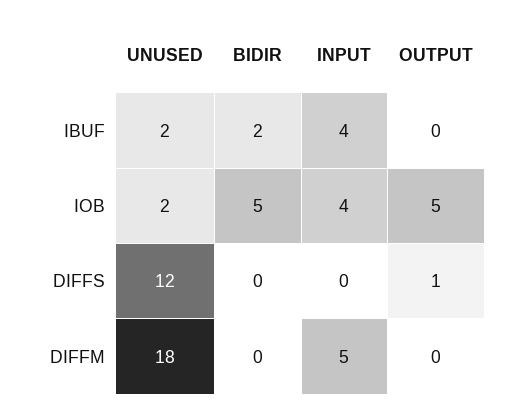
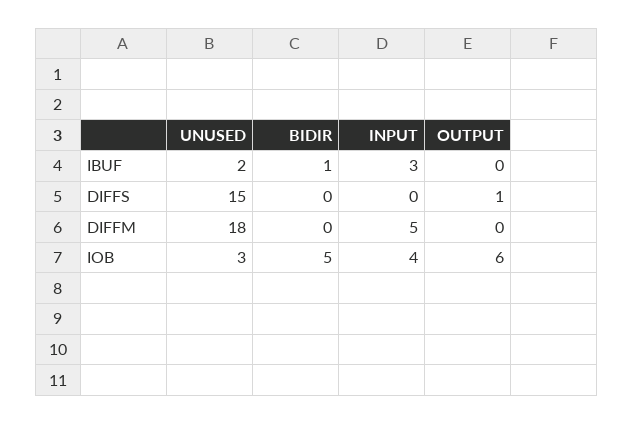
BIDIR, IBUF: 2 -> 1
INPUT, IBUF: 4 -> 3
UNUSED, IOB: 2 -> 3
OUTPUT, IOB: 5 -> 6
UNUSED, DIFFS: 12 -> 15

